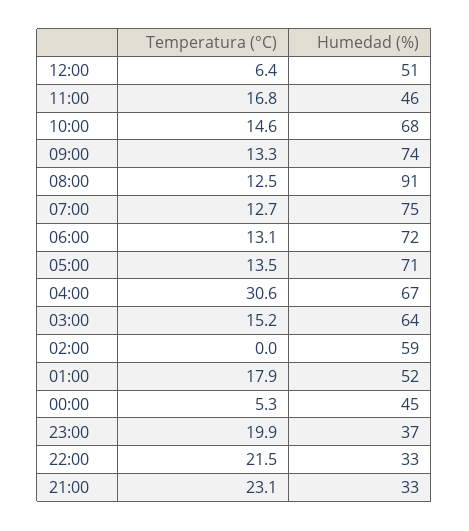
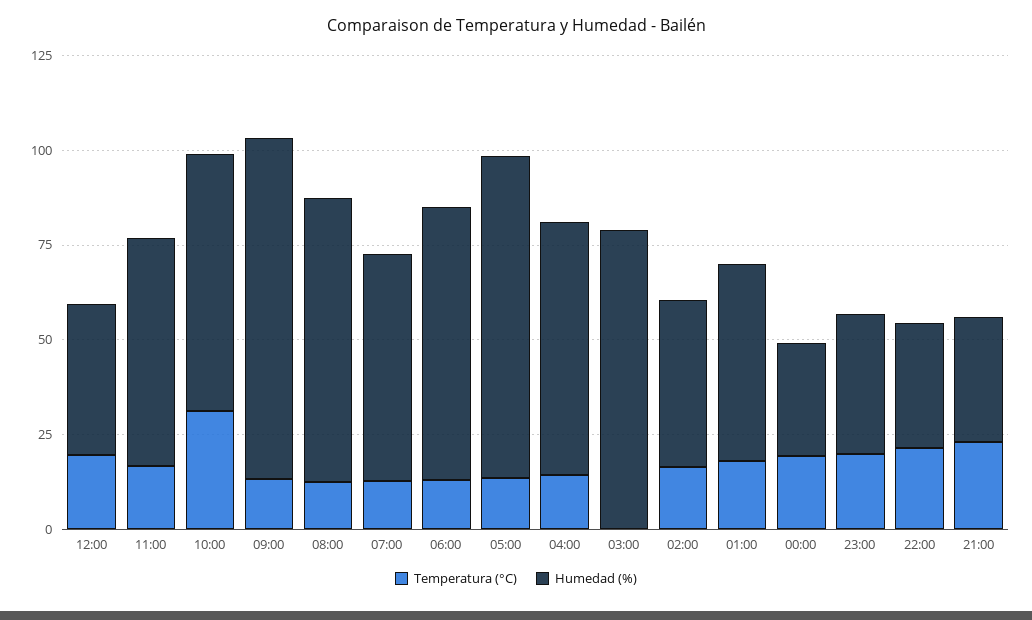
Temperatura (°C), 12:00: 6.4 -> 20
Humedad (%), 12:00: 51 -> 40
Humedad (%), 11:00: 46 -> 60
Temperatura (°C), 10:00: 14.6 -> 30
Humedad (%), 09:00: 74 -> 90
Humedad (%), 08:00: 91 -> 75
Humedad (%), 07:00: 75 -> 60
Humedad (%), 05:00: 71 -> 85
Temperatura (°C), 04:00: 30.6 -> 15
Temperatura (°C), 03:00: 15.2 -> 0
Humedad (%), 03:00: 64 -> 80
Temperatura (°C), 02:00: 0 -> 15
Humedad (%), 02:00: 59 -> 45
Temperatura (°C), 00:00: 5.3 -> 20
Humedad (%), 00:00: 45 -> 30

